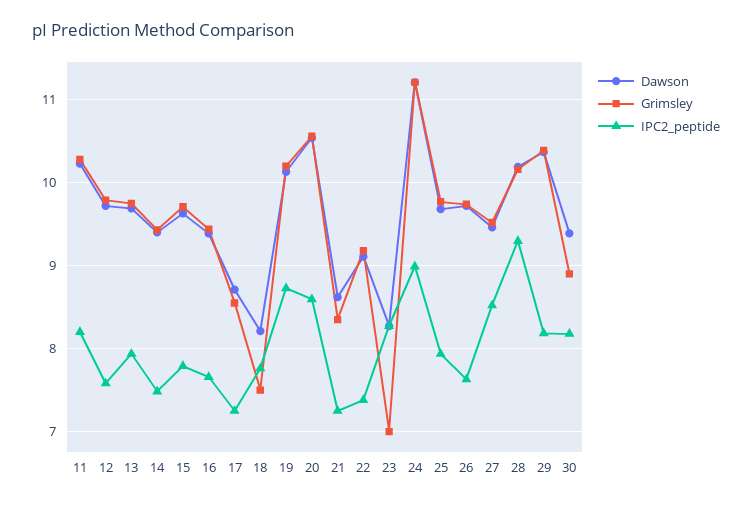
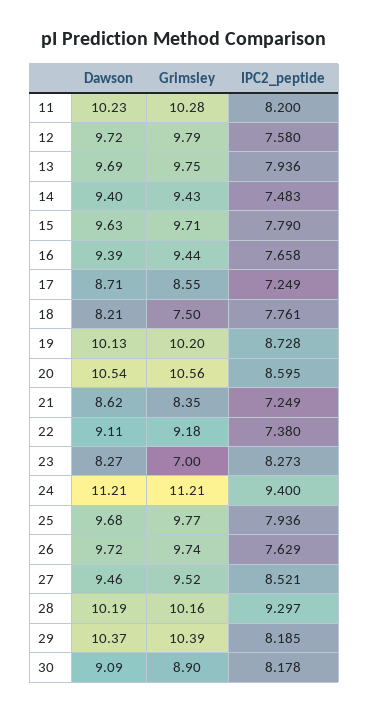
IPC2_peptide, 24: 9 -> 9.4
Dawson, 30: 9.4 -> 9.09

